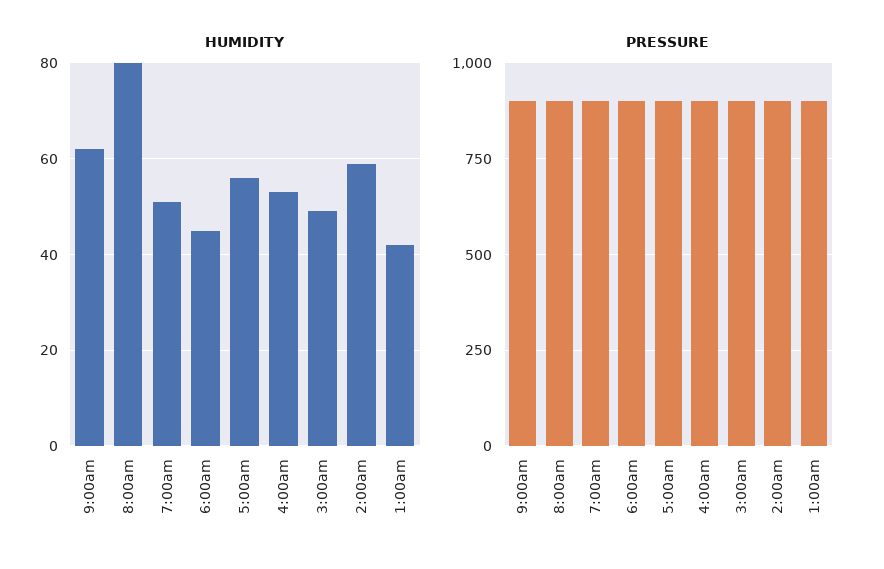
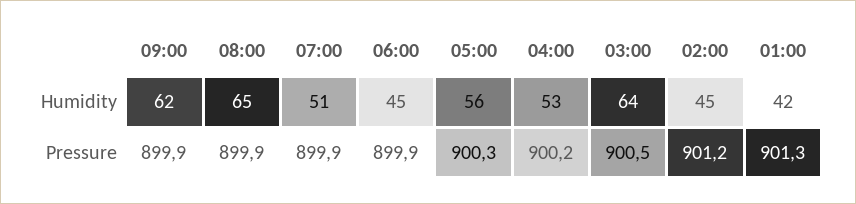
HUMIDITY, 8:00am: 80 -> 65
HUMIDITY, 3:00am: 50 -> 64
HUMIDITY, 2:00am: 60 -> 45

